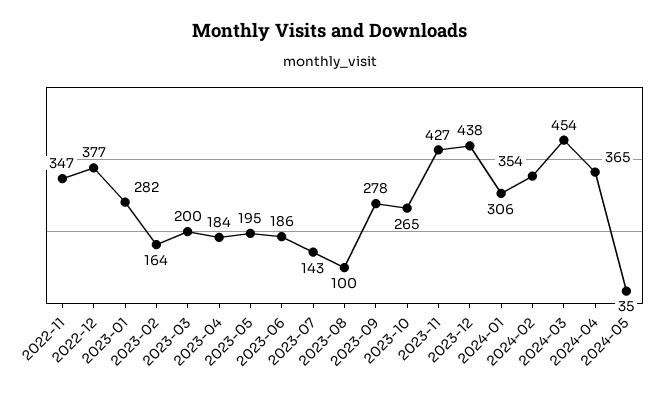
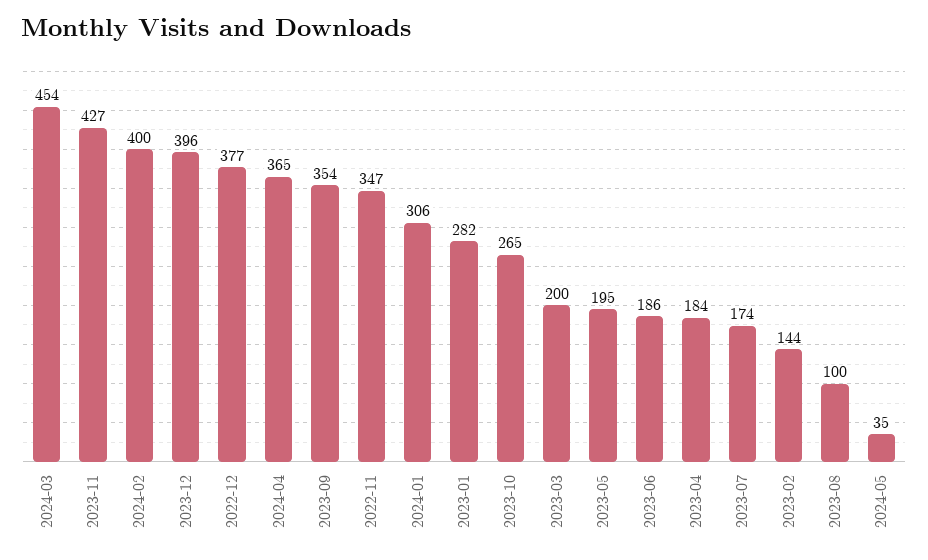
2023-02: 164 -> 144
2023-07: 143 -> 174
2023-09: 278 -> 354
2023-12: 438 -> 396
2024-02: 354 -> 400

